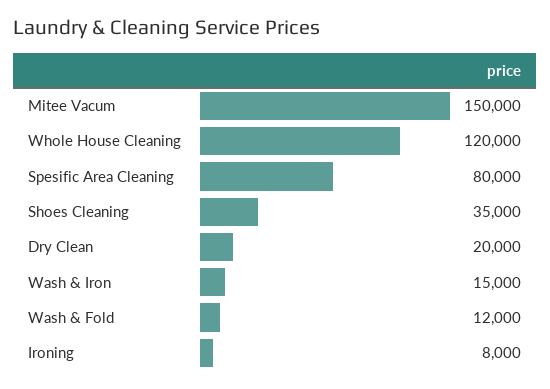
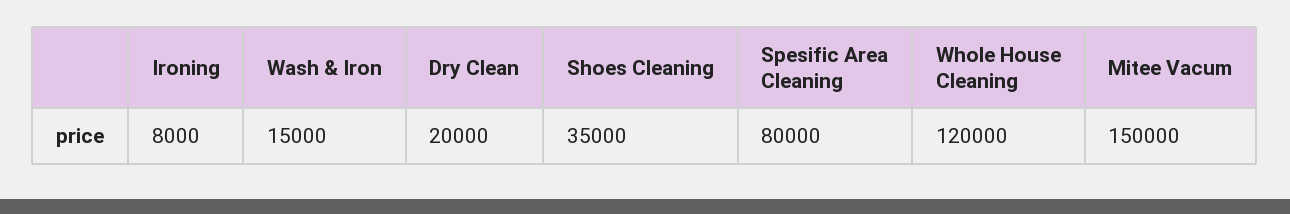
Wash & Fold: 12000 -> none

